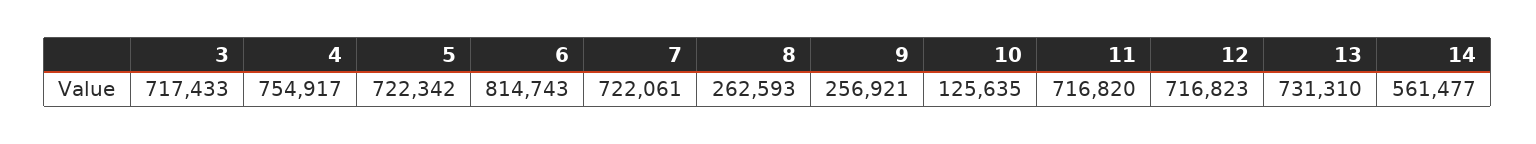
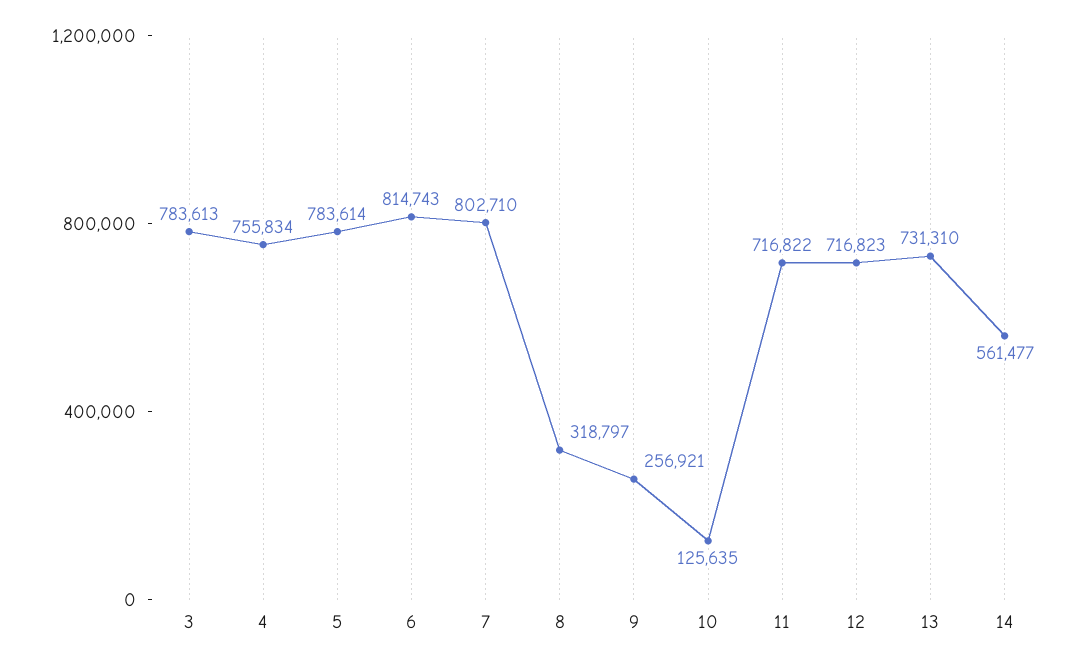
3: 717433 -> 783613
4: 754917 -> 755834
5: 722342 -> 783614
7: 722061 -> 802710
8: 262593 -> 318797
11: 716820 -> 716822

